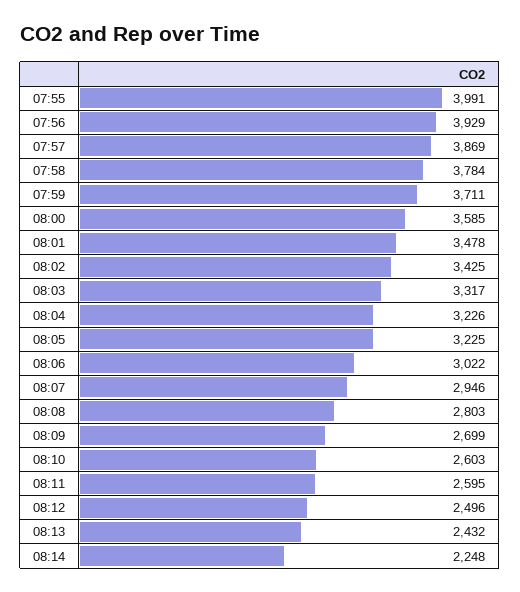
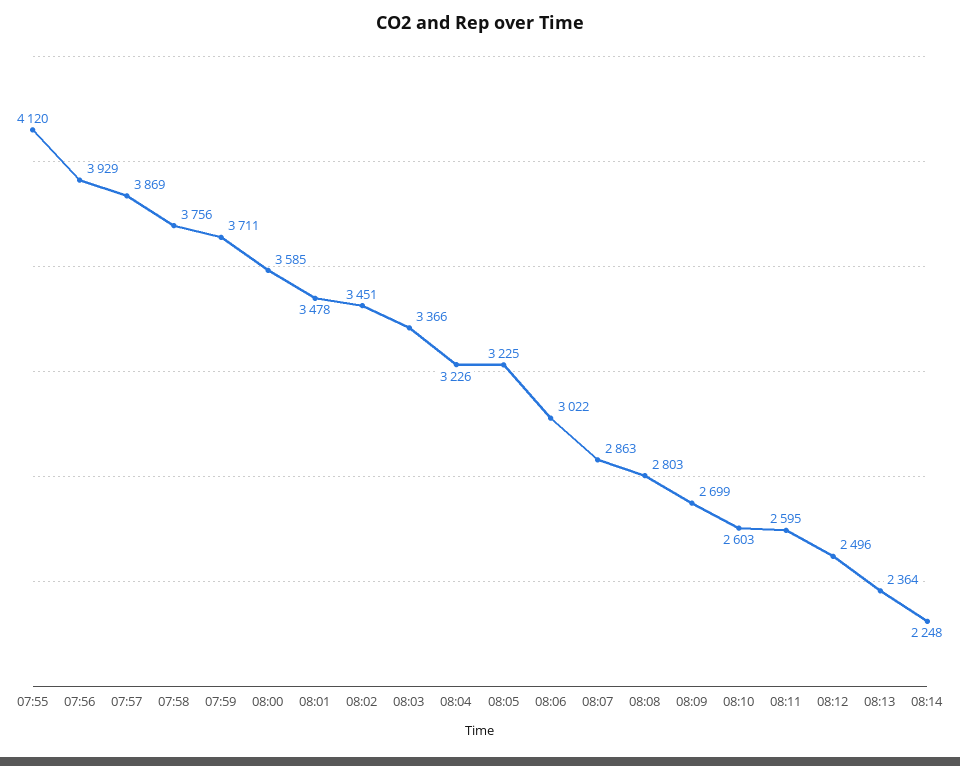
07:55: 3991 -> 4120
07:58: 3784 -> 3756
08:02: 3425 -> 3451
08:03: 3317 -> 3366
08:07: 2946 -> 2863
08:13: 2432 -> 2364

